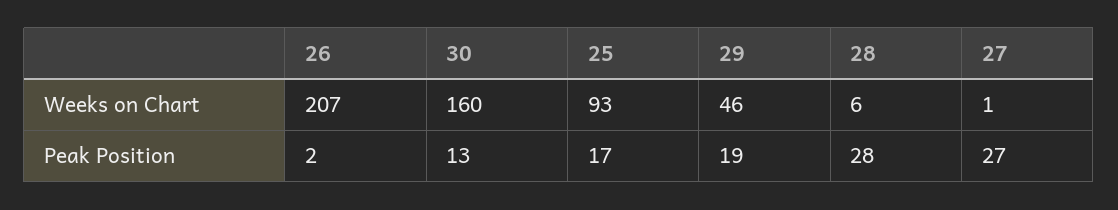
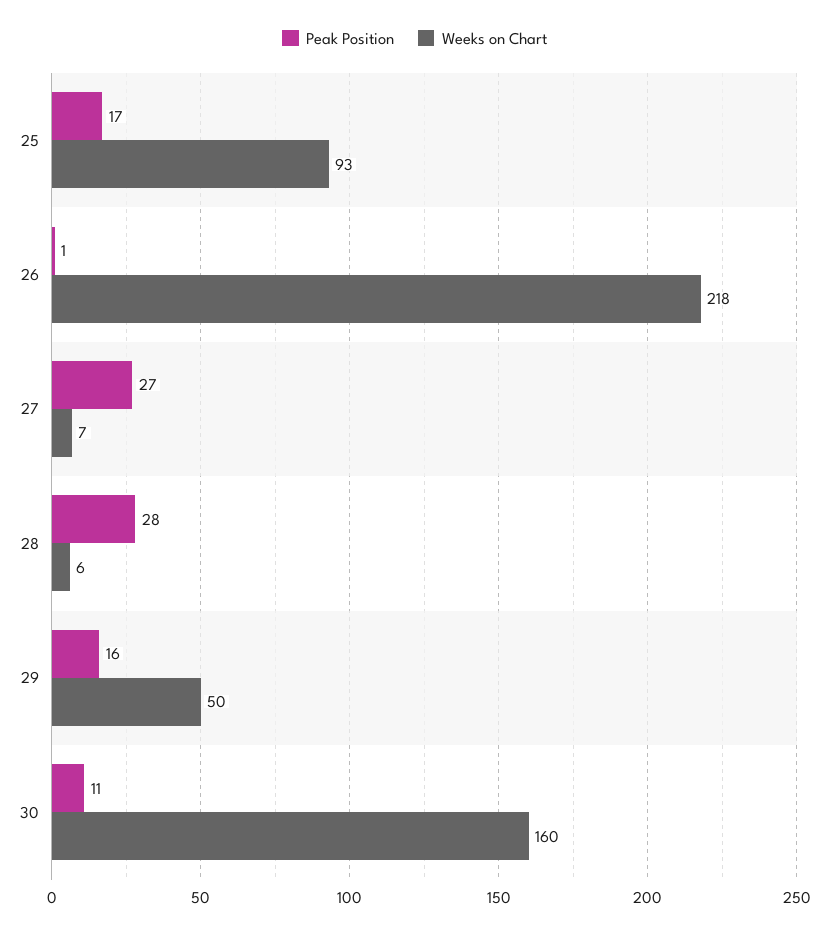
Weeks on Chart, 26: 207 -> 218
Weeks on Chart, 29: 46 -> 50
Weeks on Chart, 27: 1 -> 7
Peak Position, 26: 2 -> 1
Peak Position, 30: 13 -> 11
Peak Position, 29: 19 -> 16

